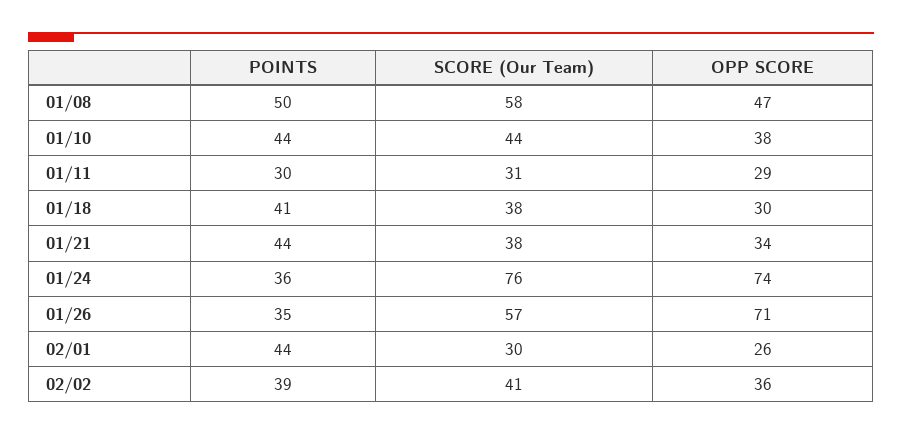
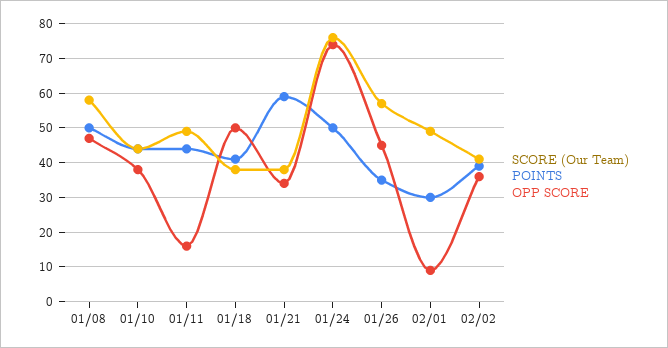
POINTS, 01/11: 30 -> 45
SCORE (Our Team), 01/11: 31 -> 50
OPP SCORE, 01/11: 29 -> 15
OPP SCORE, 01/18: 30 -> 50
POINTS, 01/21: 44 -> 60
POINTS, 01/24: 36 -> 50
OPP SCORE, 01/26: 71 -> 45
POINTS, 02/01: 44 -> 30
SCORE (Our Team), 02/01: 30 -> 50
OPP SCORE, 02/01: 26 -> 10

